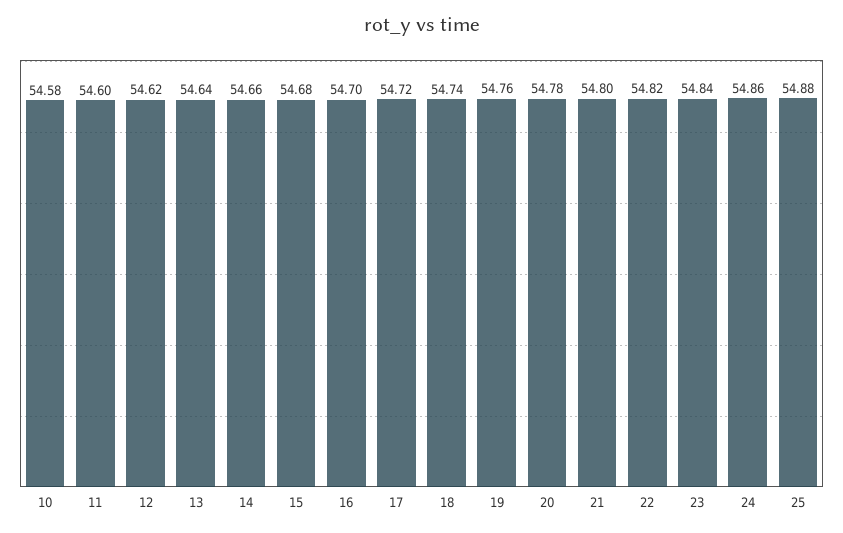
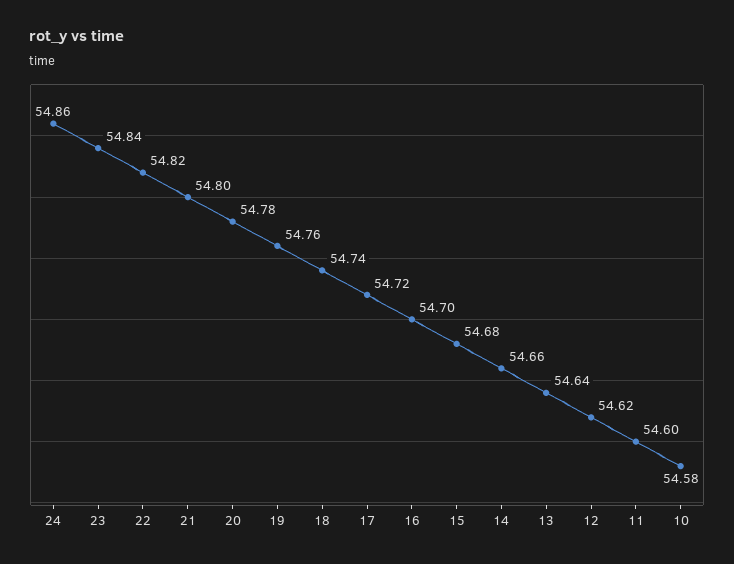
25: 54.88 -> none

